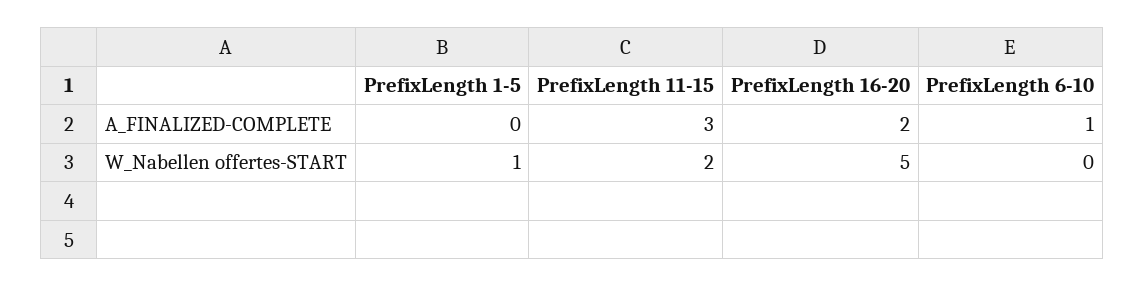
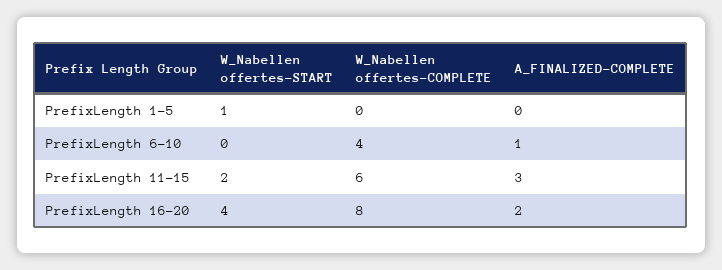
PrefixLength 16-20, W_Nabellen offertes-START: 5 -> 4
PrefixLength 1-5, W_Nabellen offertes-COMPLETE: none -> 0
PrefixLength 6-10, W_Nabellen offertes-COMPLETE: none -> 4
PrefixLength 11-15, W_Nabellen offertes-COMPLETE: none -> 6
PrefixLength 16-20, W_Nabellen offertes-COMPLETE: none -> 8

